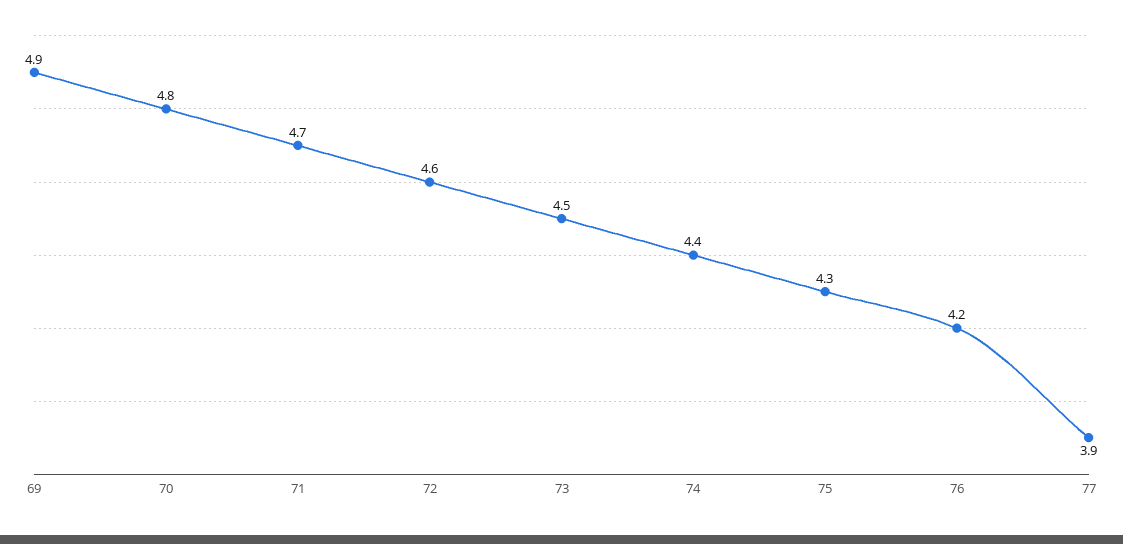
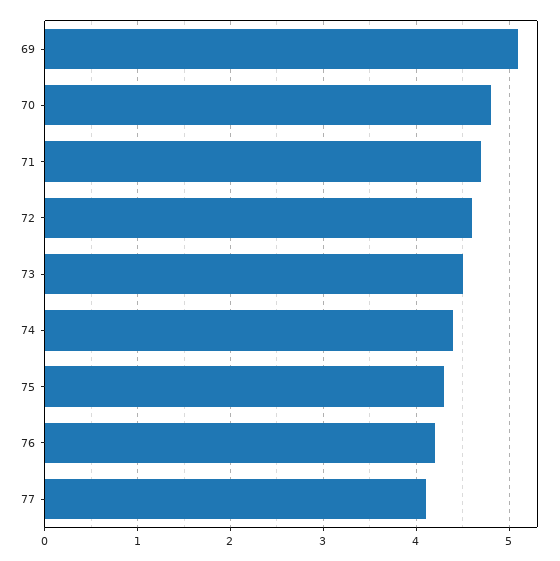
69: 4.9 -> 5.1
77: 3.9 -> 4.1

